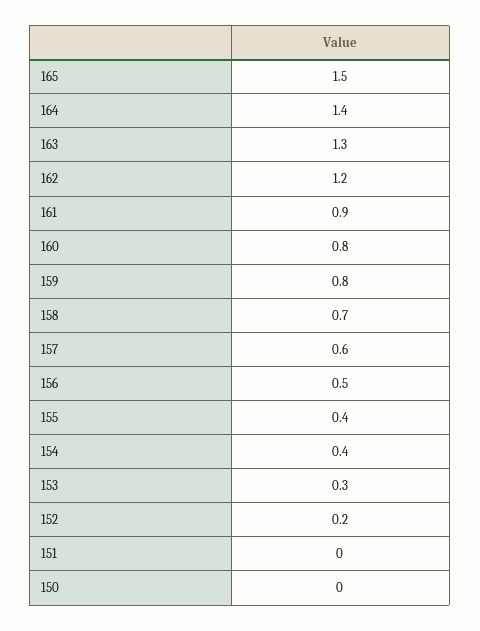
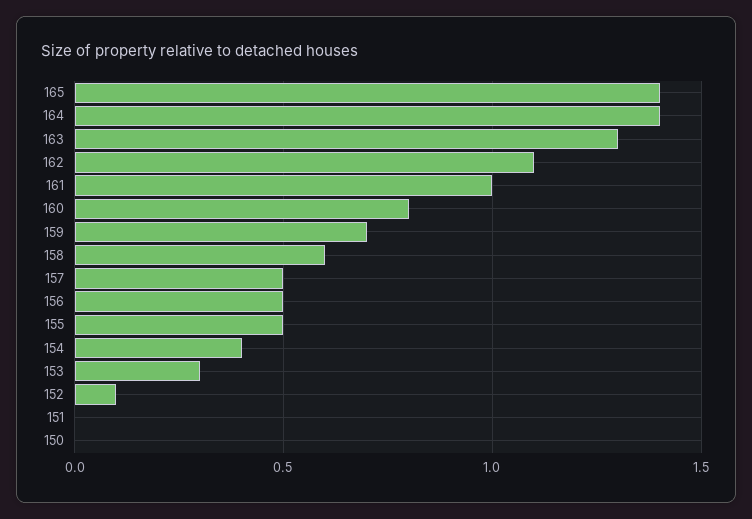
165: 1.5 -> 1.4
162: 1.2 -> 1.1
161: 0.9 -> 1
159: 0.8 -> 0.7
158: 0.7 -> 0.6
157: 0.6 -> 0.5
155: 0.4 -> 0.5
152: 0.2 -> 0.1

